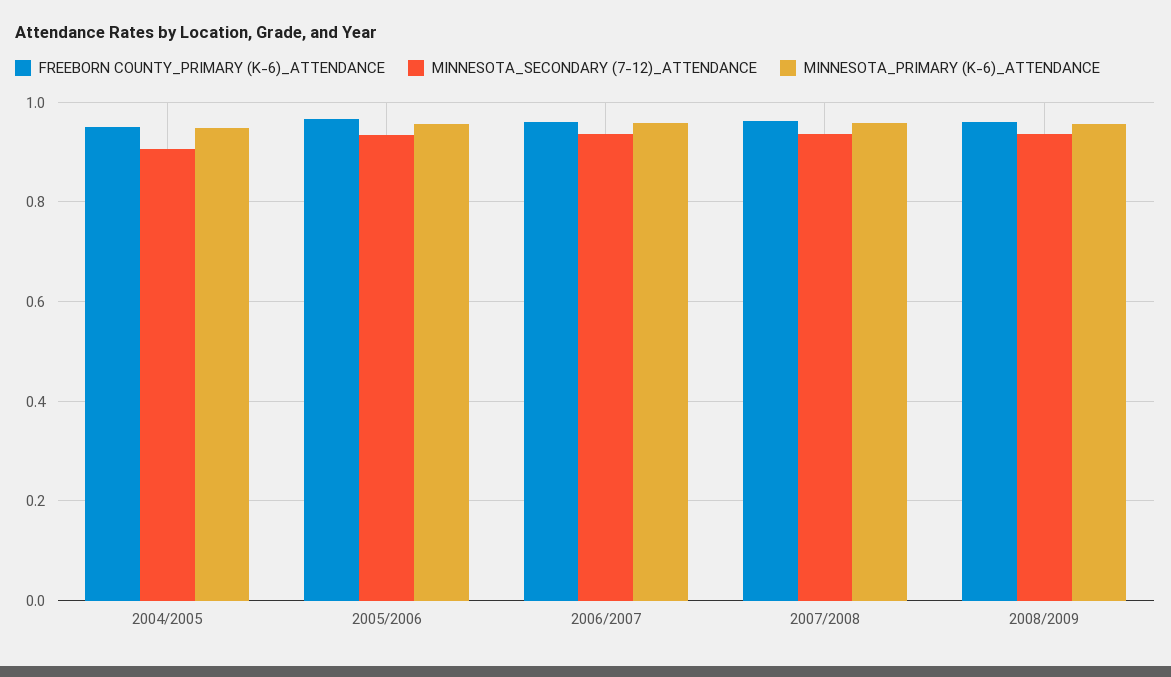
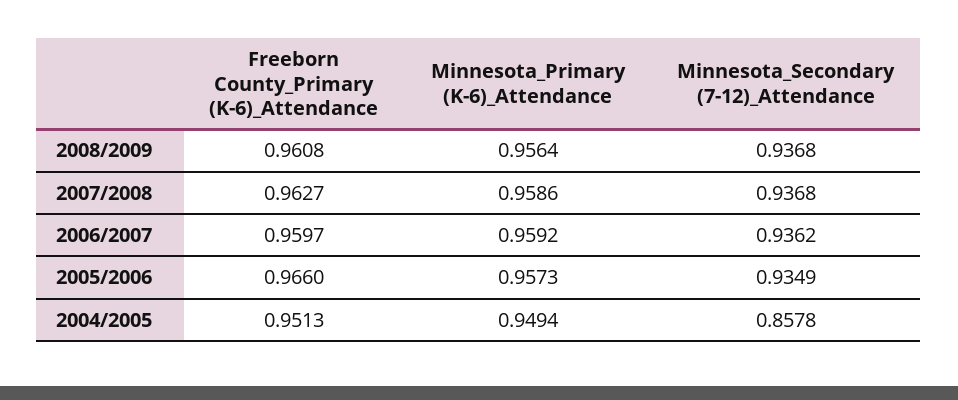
MINNESOTA_SECONDARY (7-12)_ATTENDANCE, 2004/2005: 0.9 -> 0.8578

